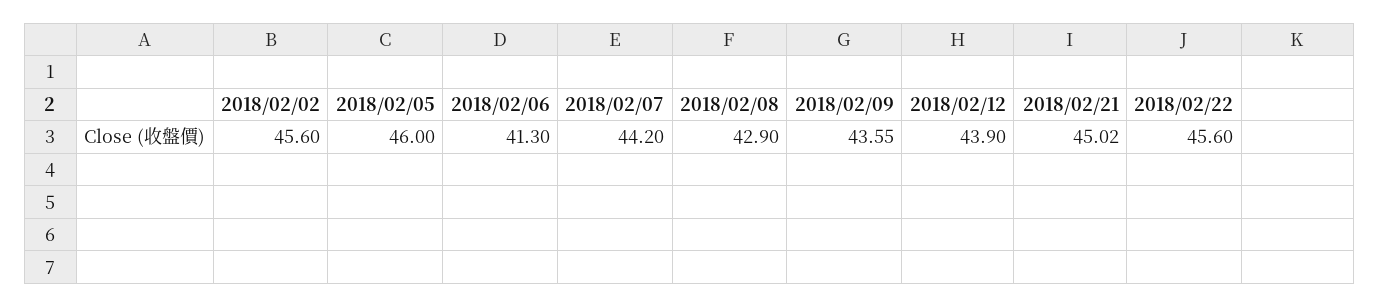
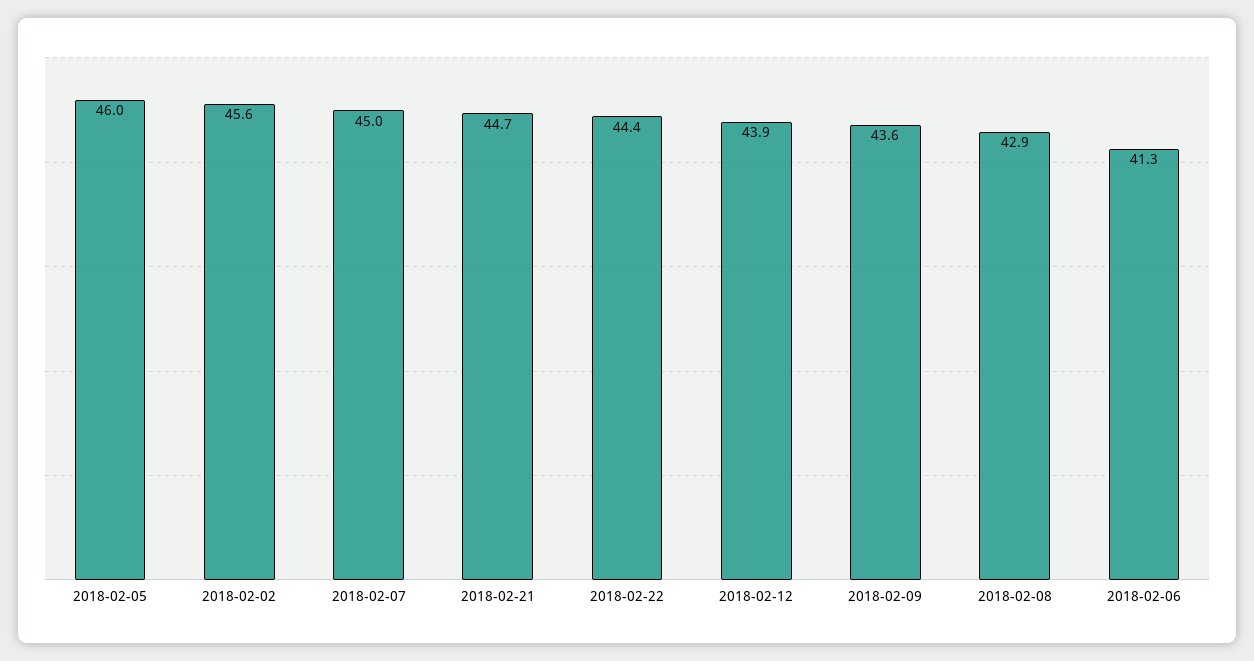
2018/02/07: 44.2 -> 45
2018/02/21: 45.02 -> 44.7
2018/02/22: 45.6 -> 44.4

